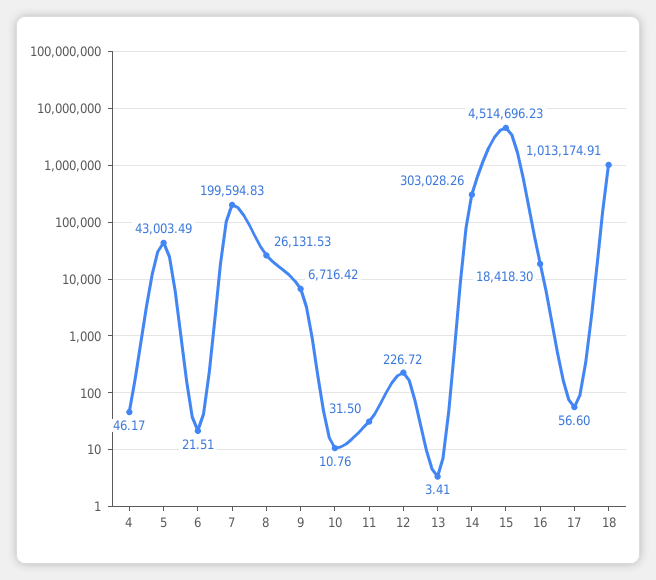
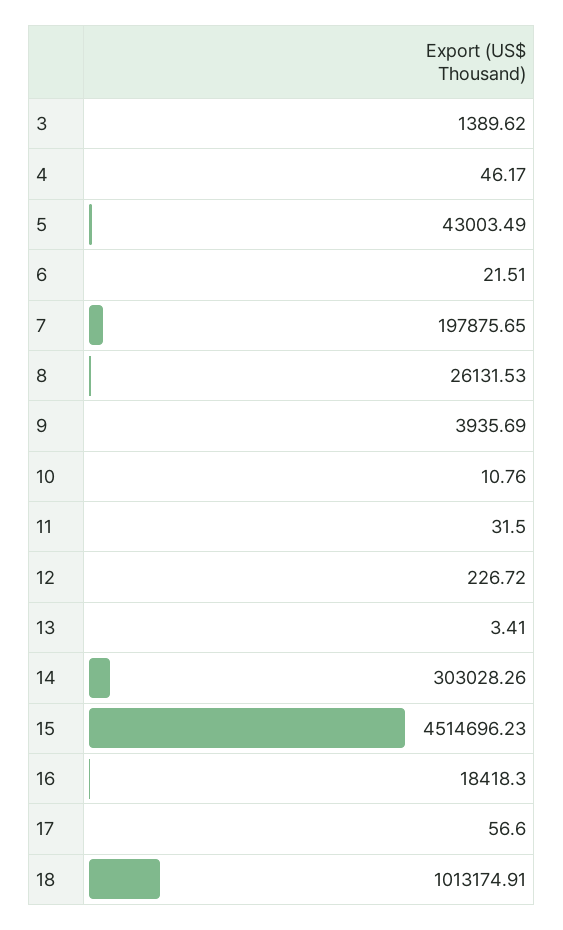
7: 199594.83 -> 197875.65
9: 6716.42 -> 3935.69
3: none -> 1389.62

